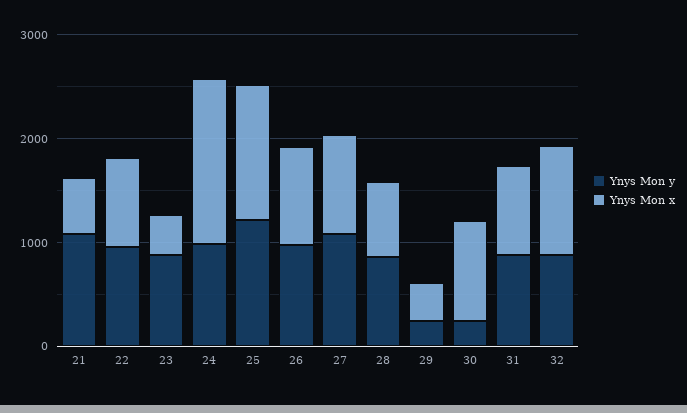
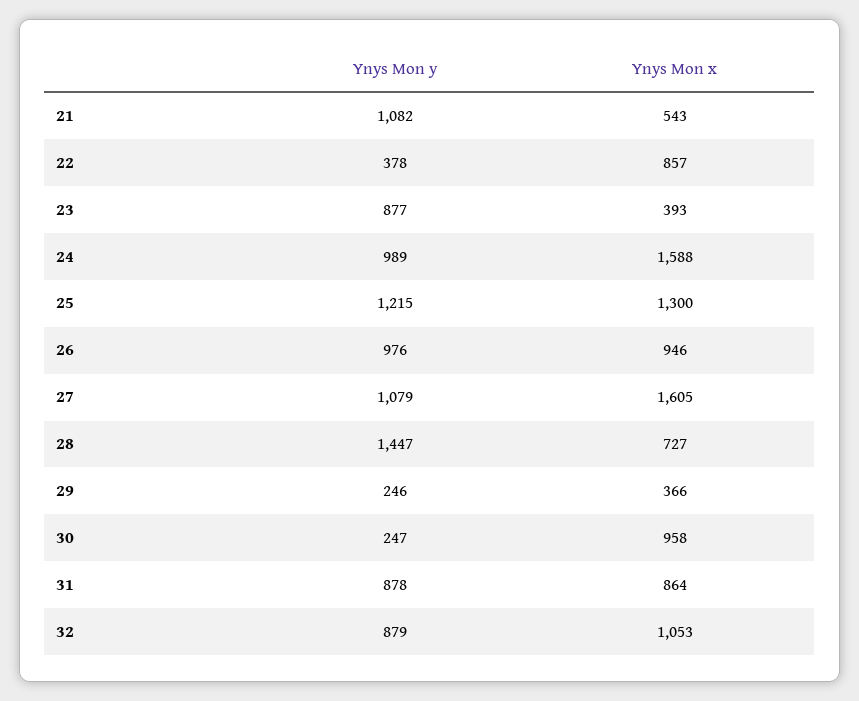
Ynys Mon y, 22: 1000 -> 378
Ynys Mon x, 27: 1000 -> 1605
Ynys Mon y, 28: 800 -> 1447

